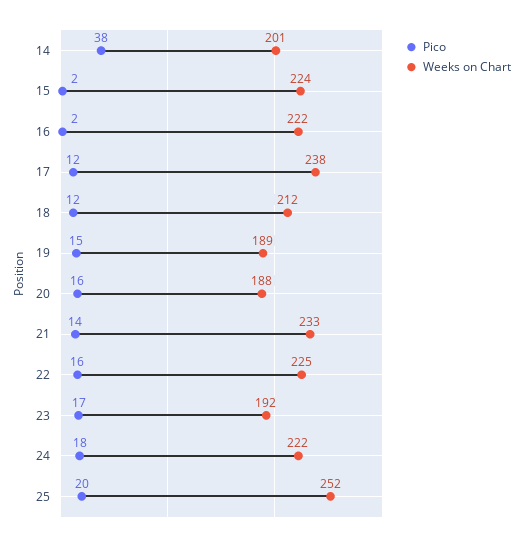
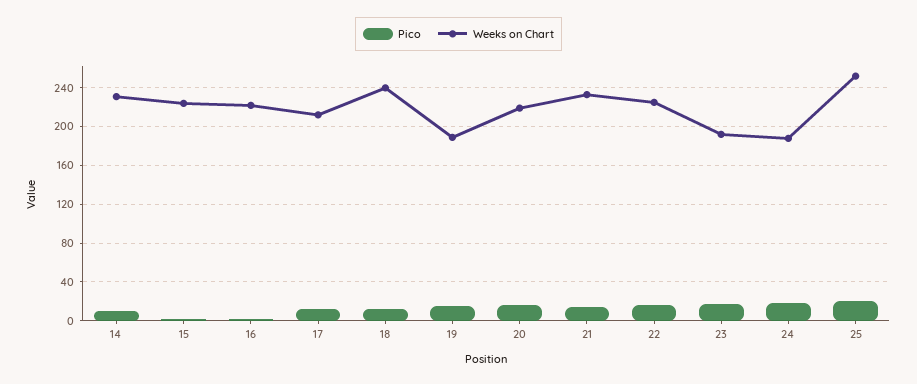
Pico, 14: 38 -> 10
Weeks on Chart, 14: 201 -> 230
Weeks on Chart, 17: 238 -> 210
Weeks on Chart, 18: 212 -> 240
Weeks on Chart, 20: 188 -> 220
Weeks on Chart, 24: 222 -> 190

